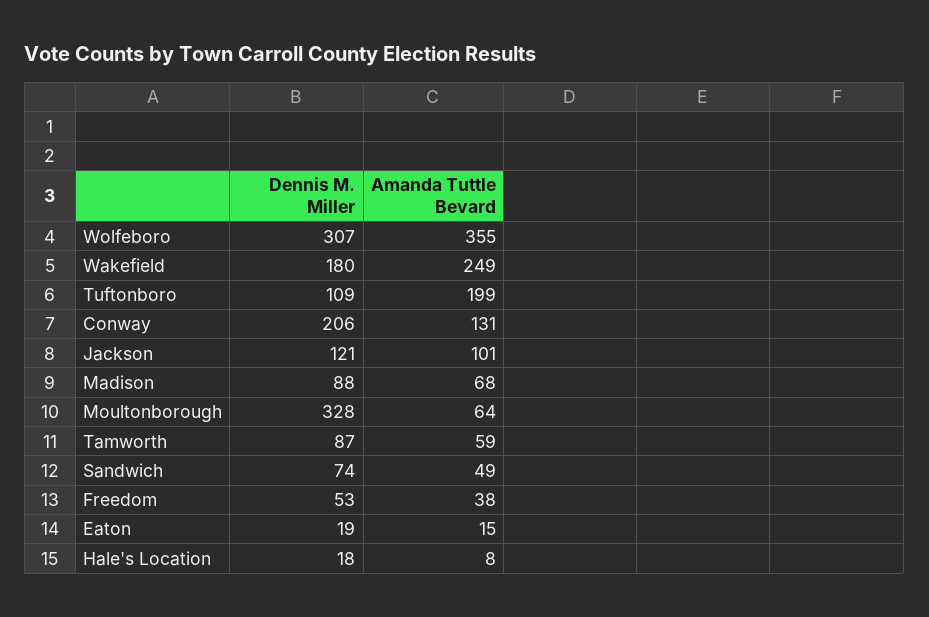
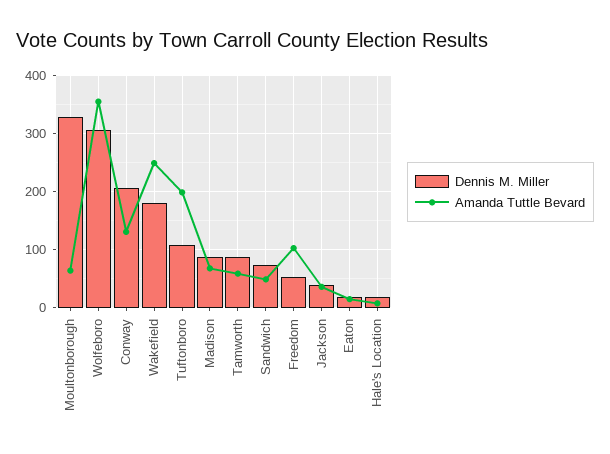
Dennis M. Miller, Jackson: 121 -> 40
Amanda Tuttle Bevard, Jackson: 101 -> 40
Amanda Tuttle Bevard, Freedom: 38 -> 100

